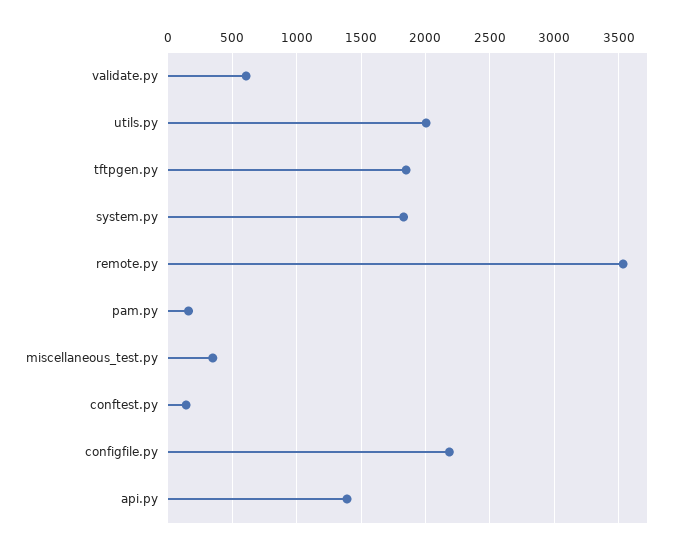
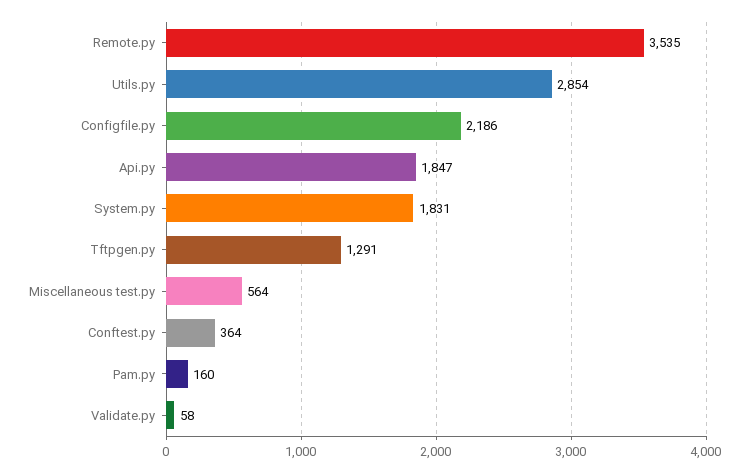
validate.py: 600 -> 58
utils.py: 2000 -> 2854
tftpgen.py: 1850 -> 1291
miscellaneous_test.py: 350 -> 564
conftest.py: 150 -> 364
api.py: 1400 -> 1847

